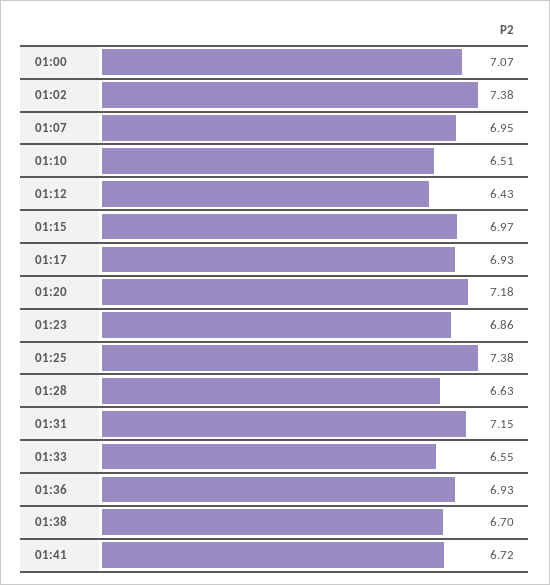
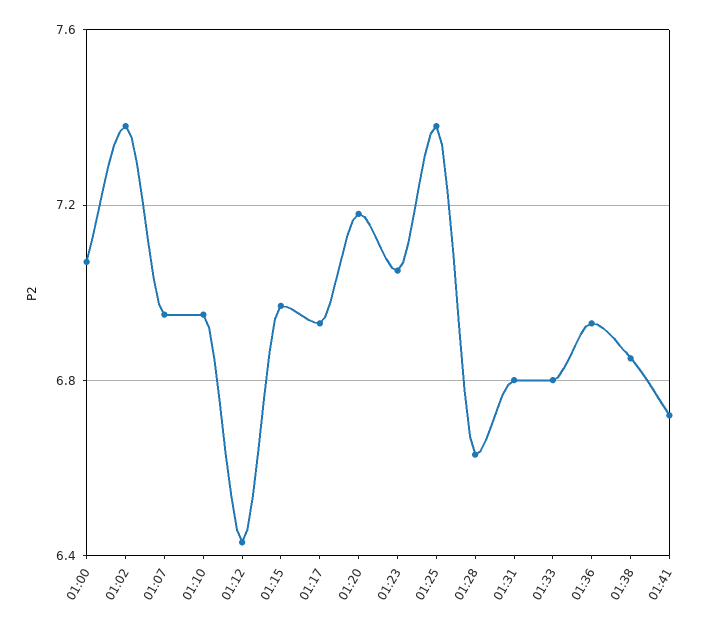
01:10: 6.51 -> 6.95
01:23: 6.86 -> 7.05
01:31: 7.15 -> 6.8
01:33: 6.55 -> 6.8
01:38: 6.7 -> 6.85

